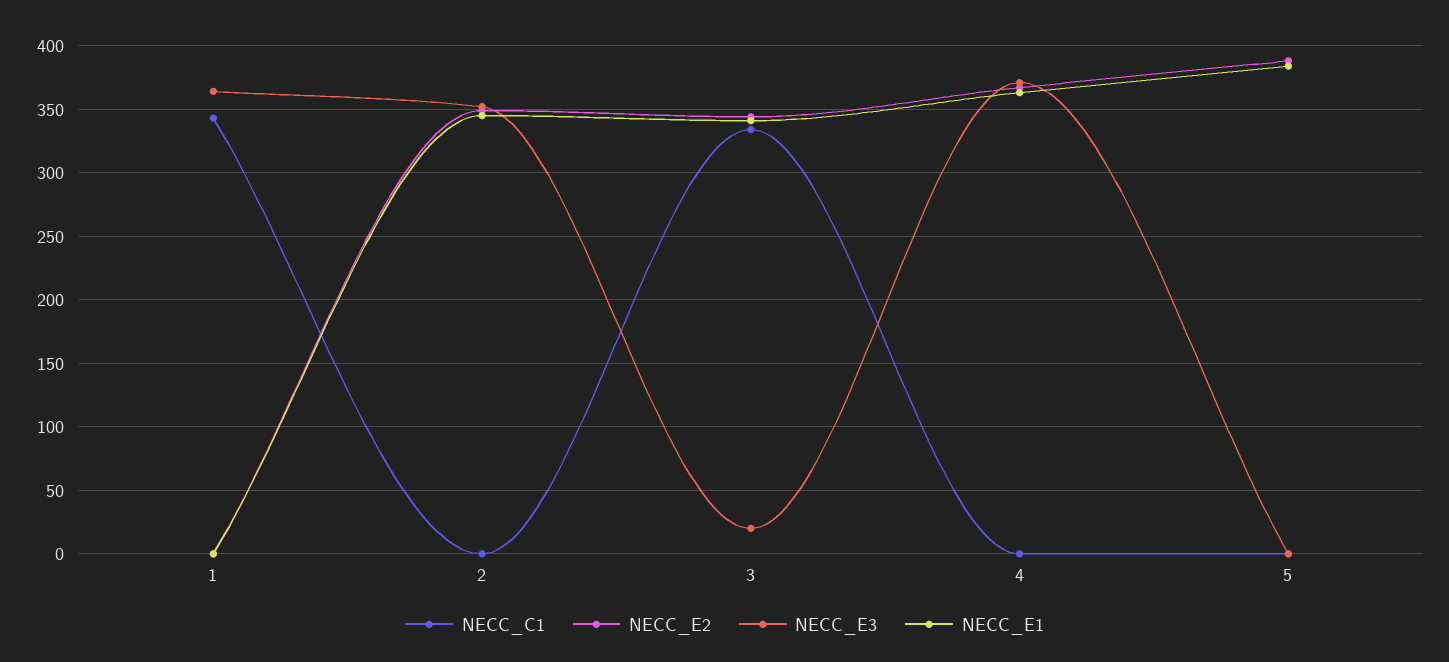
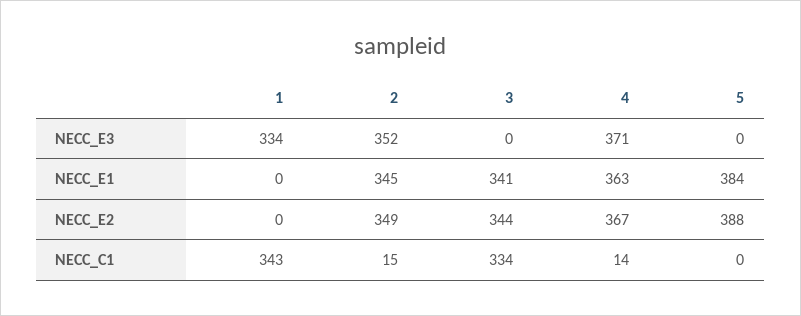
NECC_E3, 1: 365 -> 334
NECC_C1, 2: 0 -> 15
NECC_E3, 3: 20 -> 0
NECC_C1, 4: 0 -> 14

